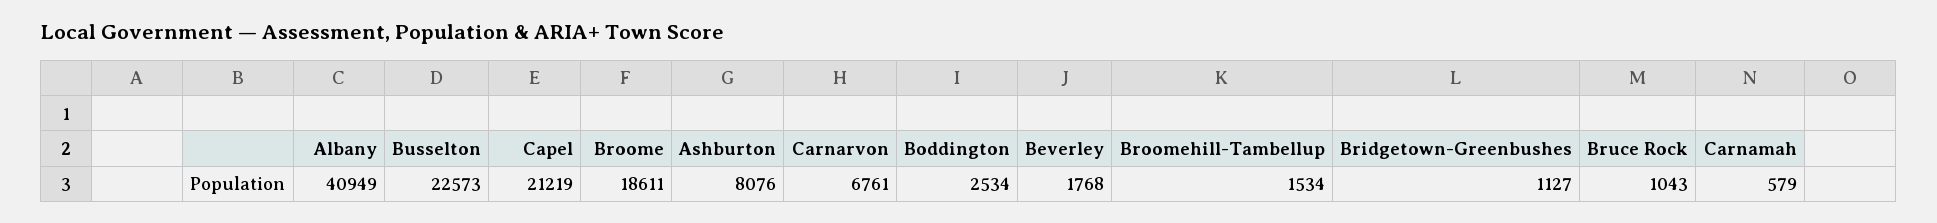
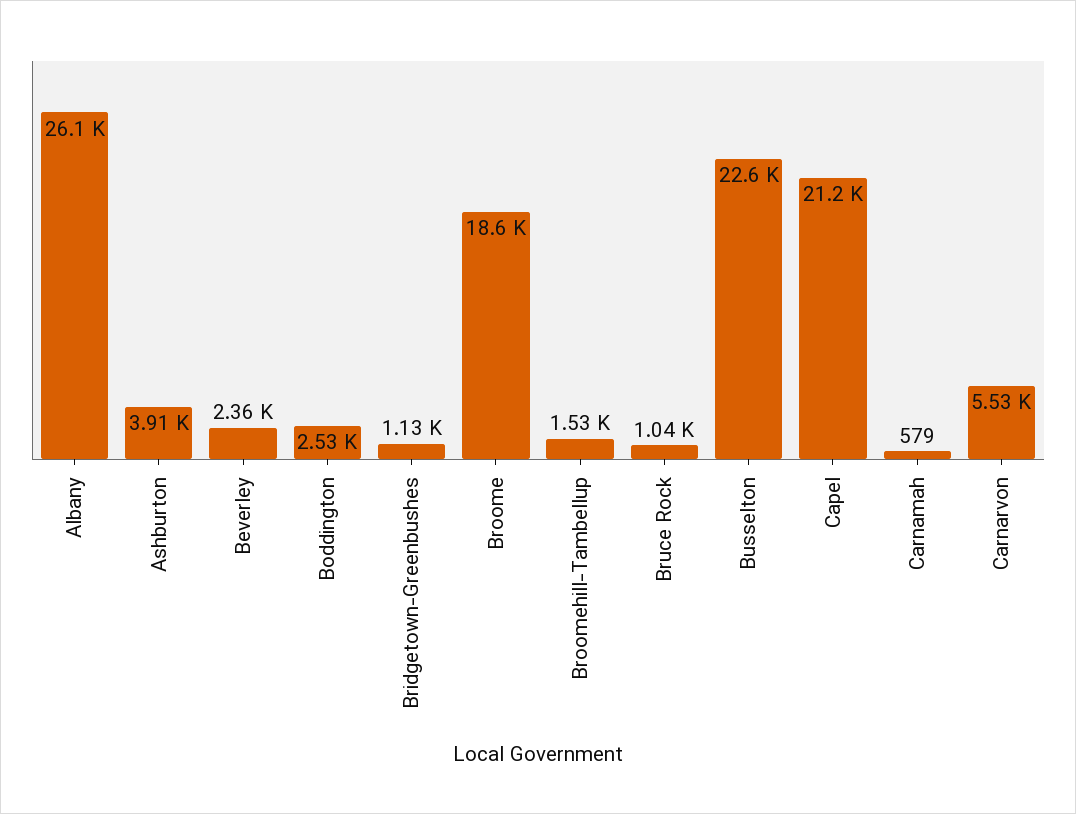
Albany: 40949 -> 26100
Ashburton: 8076 -> 3910
Carnarvon: 6761 -> 5530
Beverley: 1768 -> 2360

